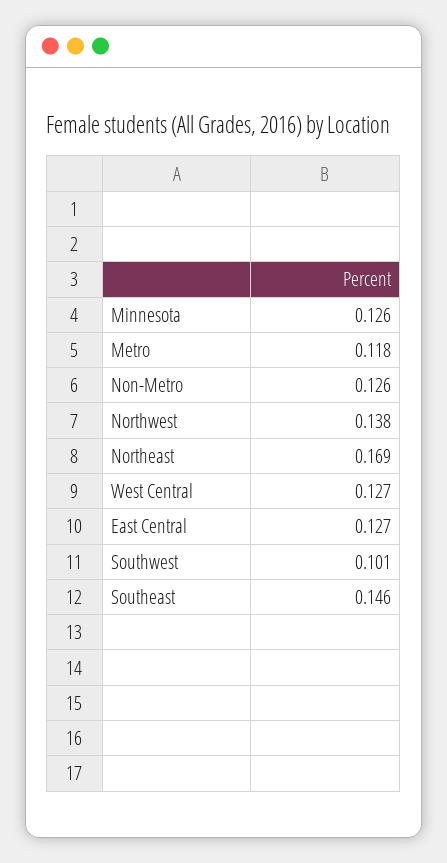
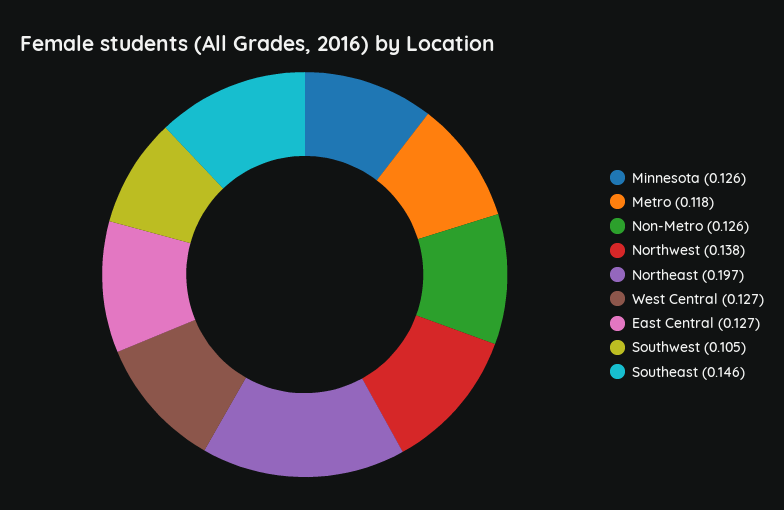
Northeast: 0.169 -> 0.197
Southwest: 0.101 -> 0.105

